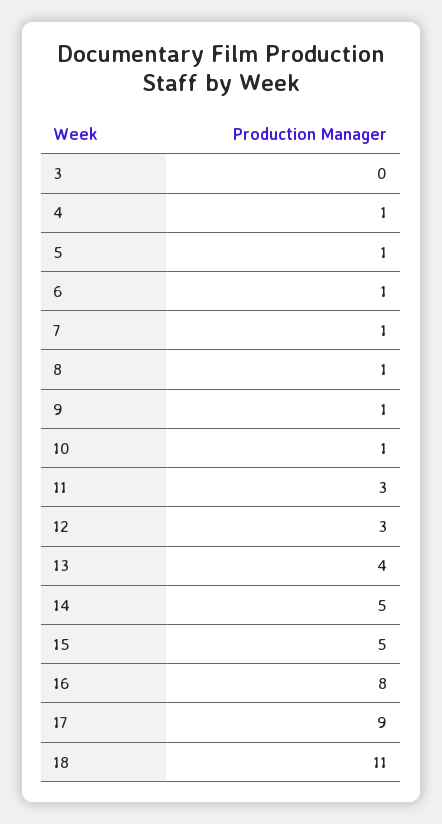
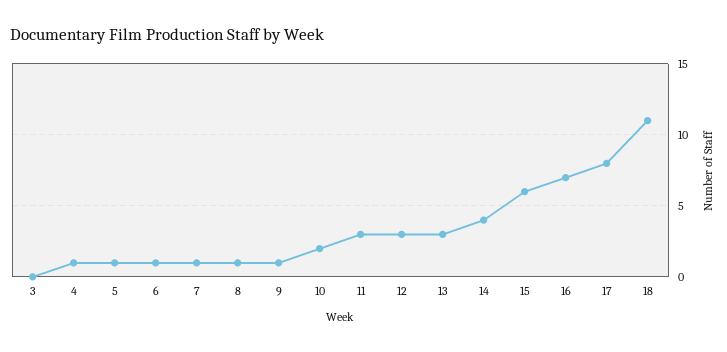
10: 1 -> 2
13: 4 -> 3
14: 5 -> 4
15: 5 -> 6
16: 8 -> 7
17: 9 -> 8

